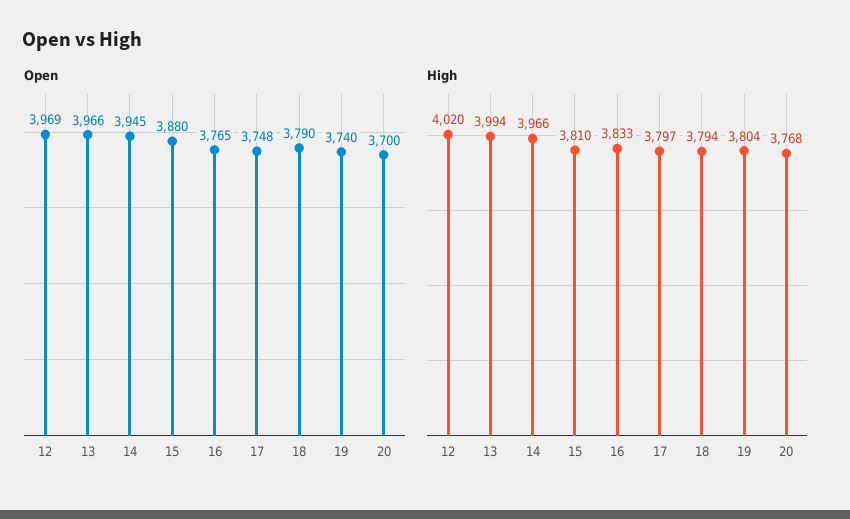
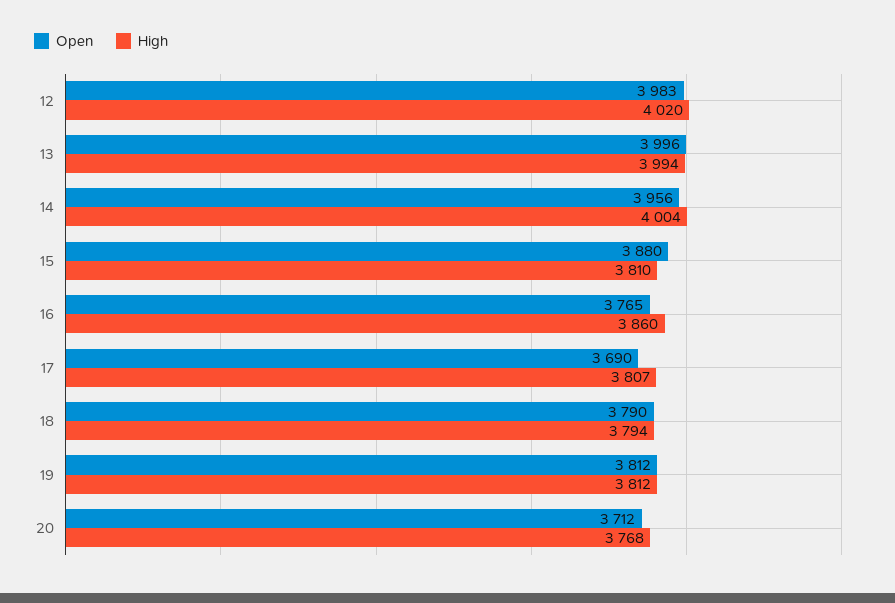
Open, 12: 3969 -> 3983
Open, 13: 3966 -> 3996
Open, 14: 3945 -> 3956
Open, 17: 3748 -> 3690
Open, 19: 3740 -> 3812
Open, 20: 3700 -> 3712
High, 14: 3966 -> 4004
High, 16: 3833 -> 3860
High, 17: 3797 -> 3807
High, 19: 3804 -> 3812

